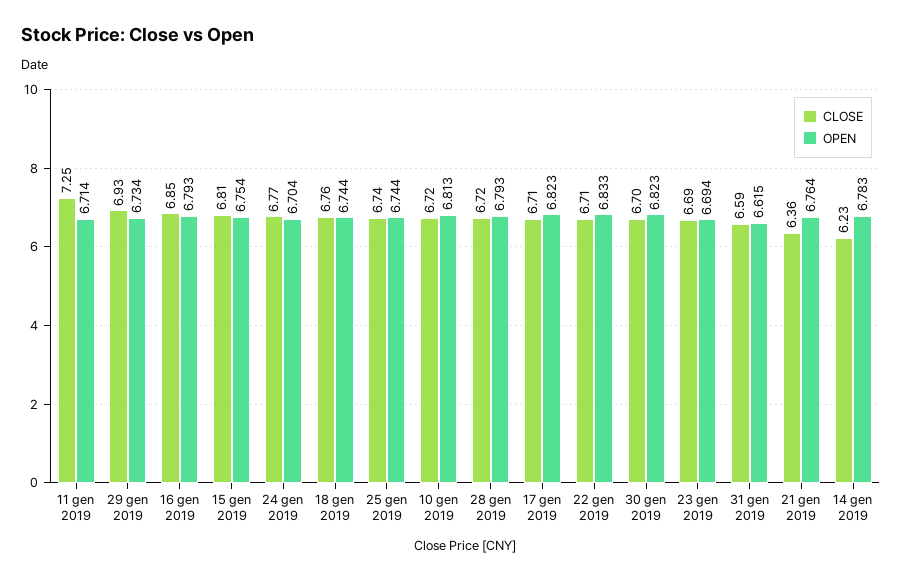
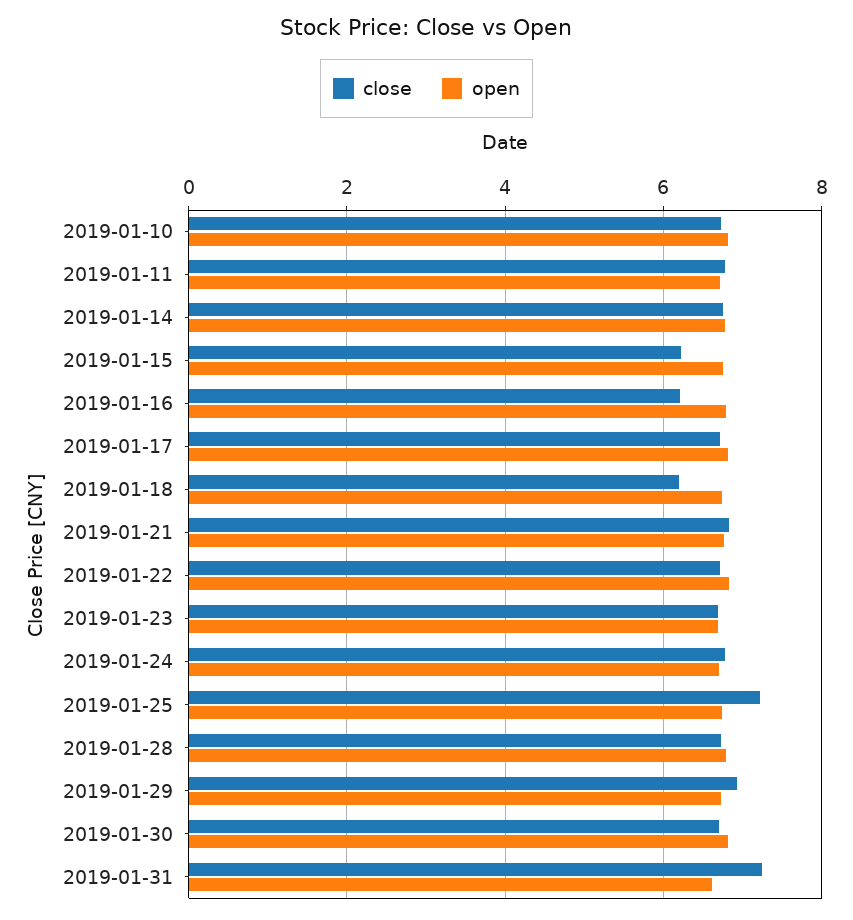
CLOSE, 11 gen 2019: 7.25 -> 6.8
CLOSE, 16 gen 2019: 6.85 -> 6.2
CLOSE, 15 gen 2019: 6.81 -> 6.2
CLOSE, 18 gen 2019: 6.76 -> 6.2
CLOSE, 25 gen 2019: 6.74 -> 7.2
CLOSE, 31 gen 2019: 6.59 -> 7.2
CLOSE, 21 gen 2019: 6.36 -> 6.8
CLOSE, 14 gen 2019: 6.23 -> 6.8

